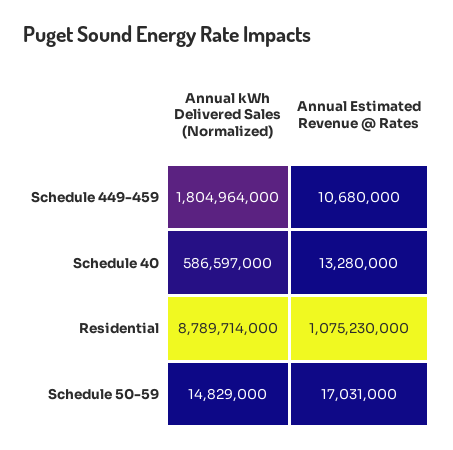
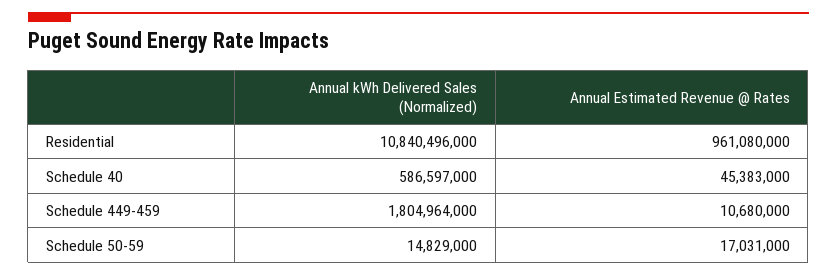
Annual Estimated Revenue @ Rates, Schedule 40: 13280000 -> 45383000
Annual kWh Delivered Sales (Normalized), Residential: 8789714000 -> 10840496000
Annual Estimated Revenue @ Rates, Residential: 1075230000 -> 961080000

